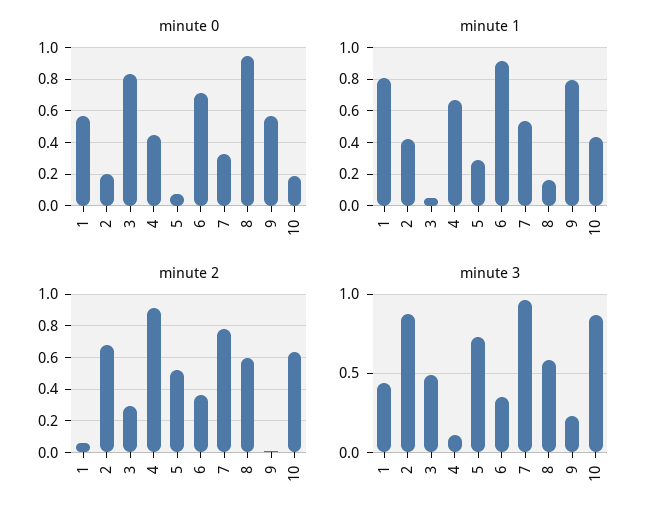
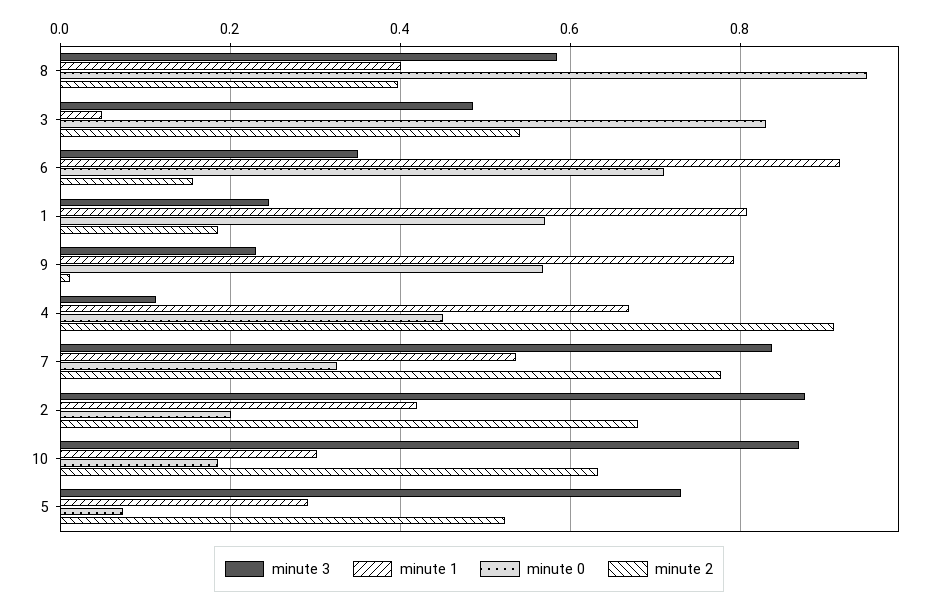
minute 1, 8: 0.15 -> 0.4
minute 1, 10: 0.45 -> 0.3
minute 2, 1: 0.05 -> 0.18
minute 2, 3: 0.3 -> 0.54
minute 2, 6: 0.35 -> 0.16
minute 2, 8: 0.6 -> 0.4
minute 3, 1: 0.45 -> 0.24
minute 3, 7: 0.95 -> 0.84

